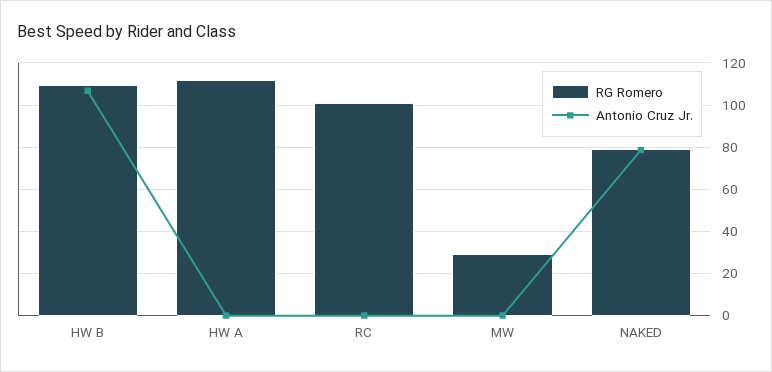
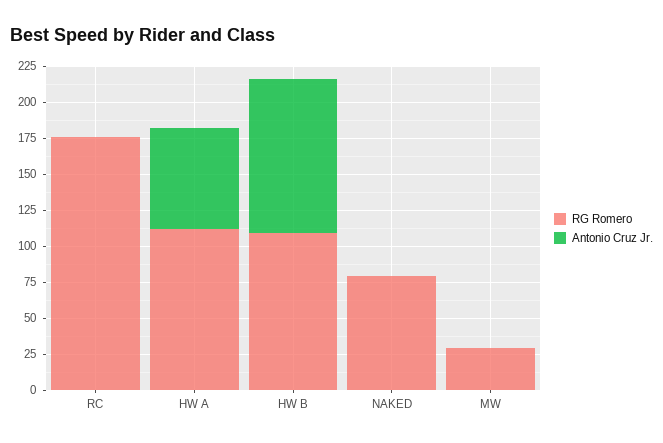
Antonio Cruz Jr., HW A: 0 -> 75
RG Romero, RC: 100 -> 175
Antonio Cruz Jr., NAKED: 80 -> 0

